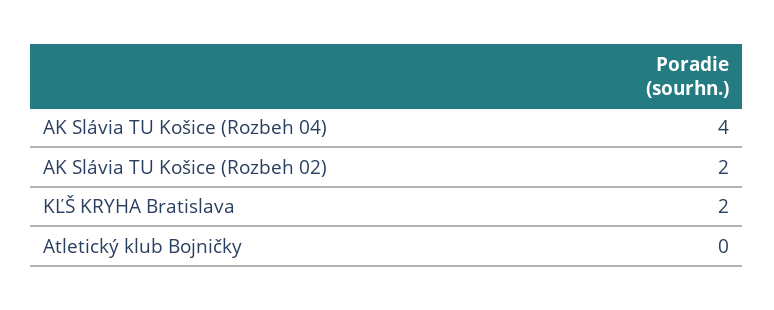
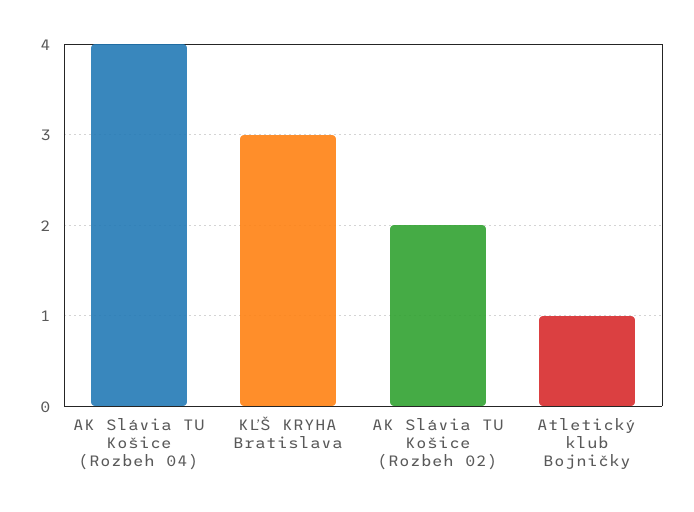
KĽŠ KRYHA Bratislava: 2 -> 3
Atletický klub Bojničky: 0 -> 1

